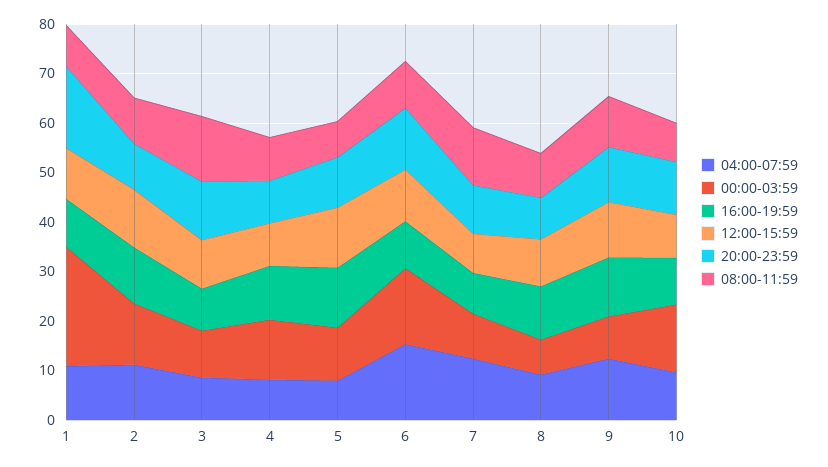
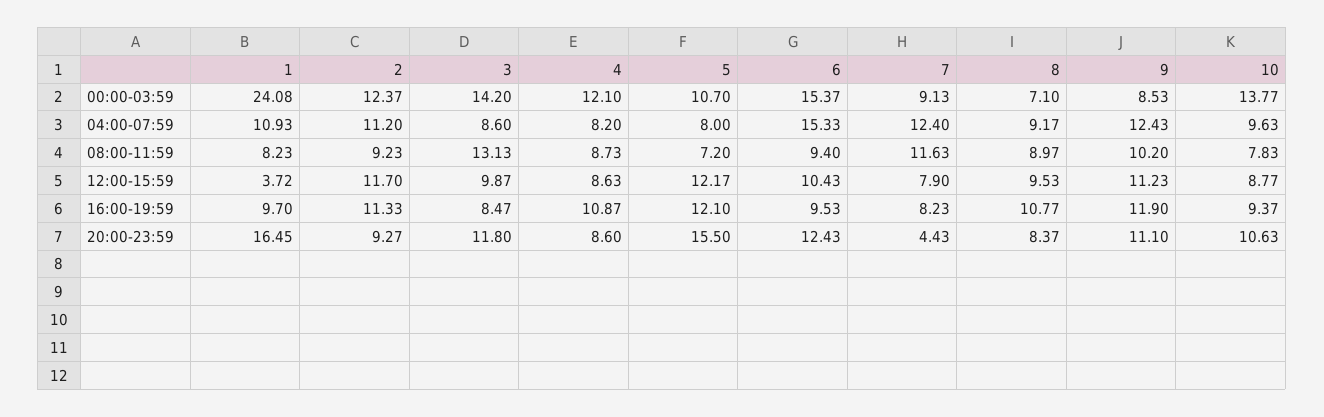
12:00-15:59, 1: 10 -> 3.72
00:00-03:59, 3: 10 -> 14.2
20:00-23:59, 5: 10 -> 15.5
20:00-23:59, 7: 10 -> 4.43

